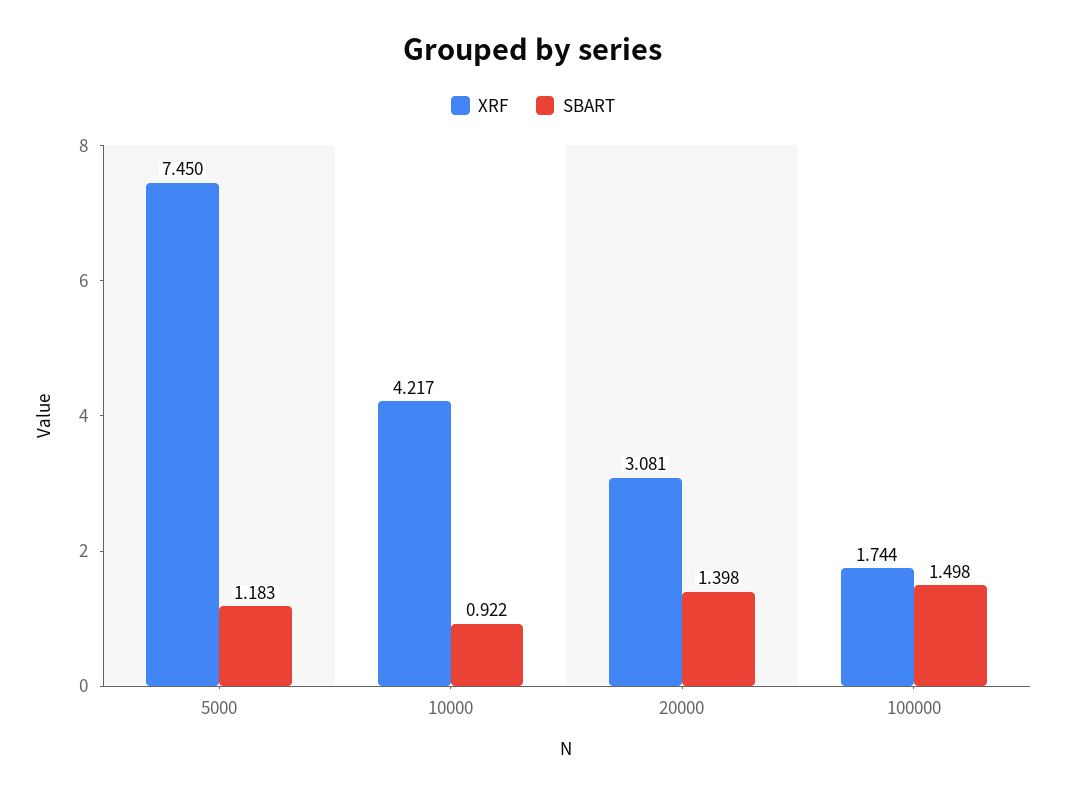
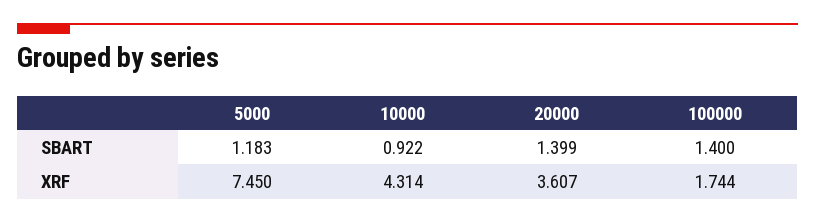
XRF, 10000: 4.217 -> 4.314
XRF, 20000: 3.081 -> 3.607
SBART, 20000: 1.398 -> 1.399
SBART, 100000: 1.498 -> 1.4

